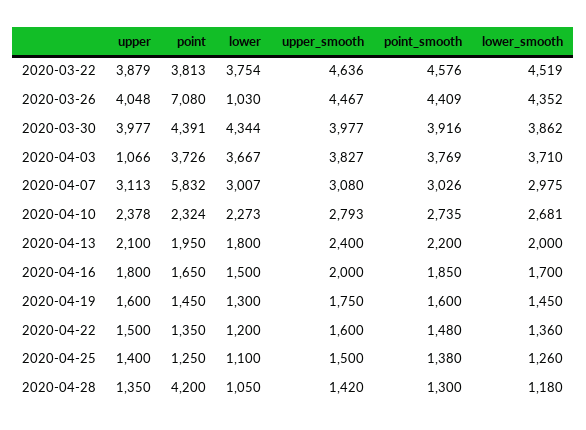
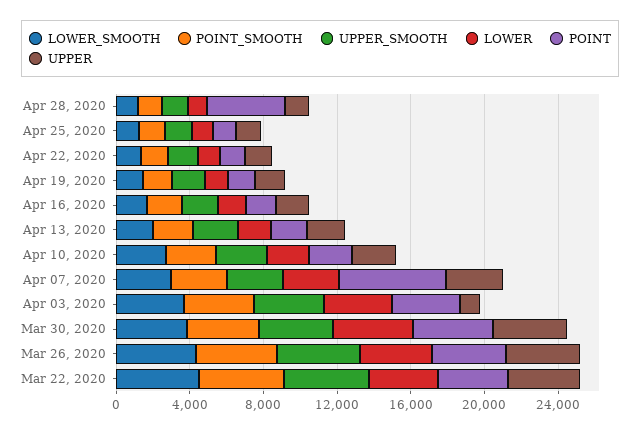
point, 2020-03-26: 7080 -> 4000
lower, 2020-03-26: 1030 -> 4000

